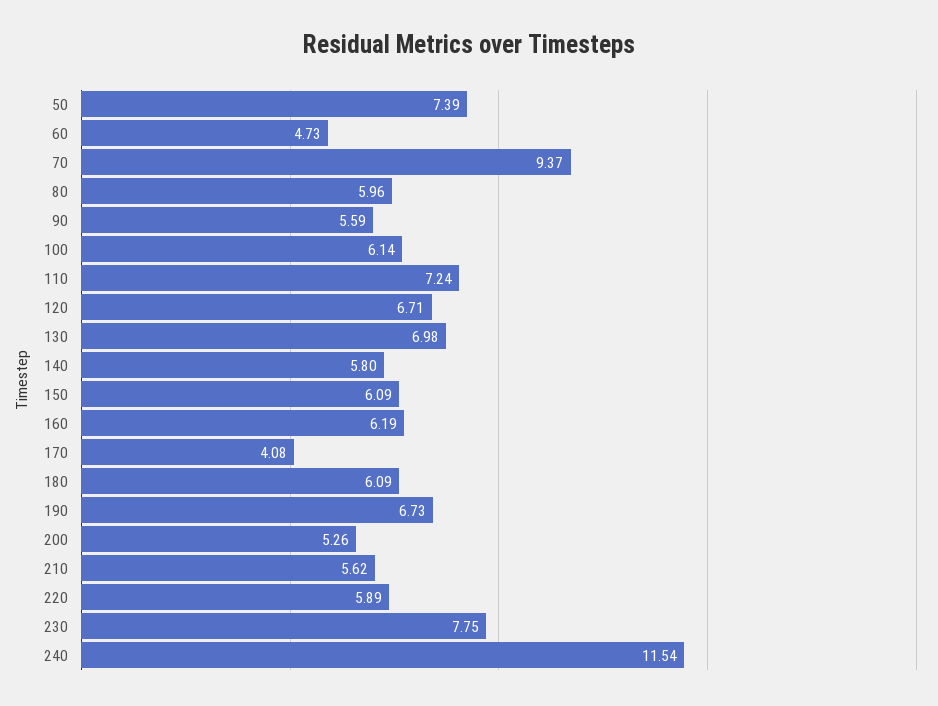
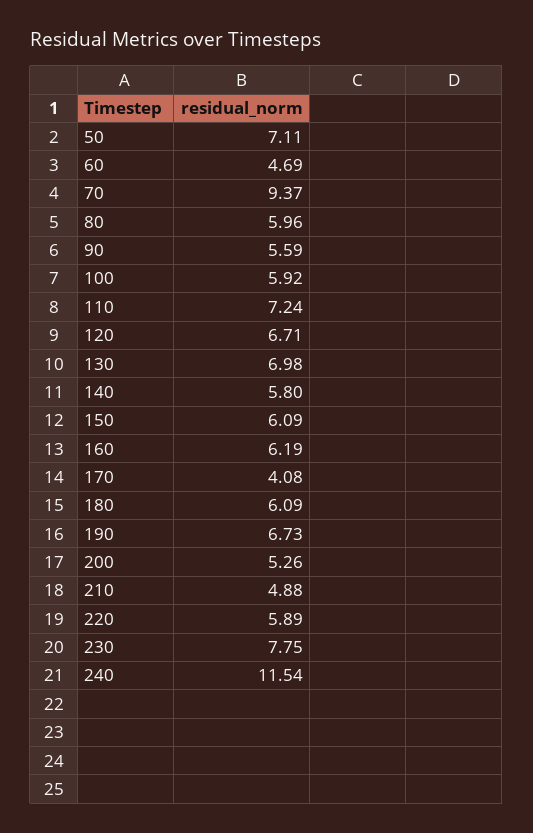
50: 7.39 -> 7.11
60: 4.73 -> 4.69
100: 6.14 -> 5.92
210: 5.62 -> 4.88

